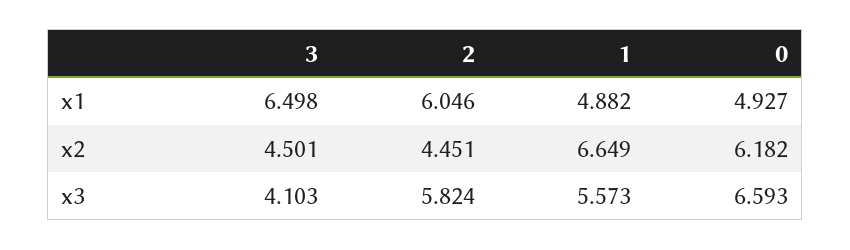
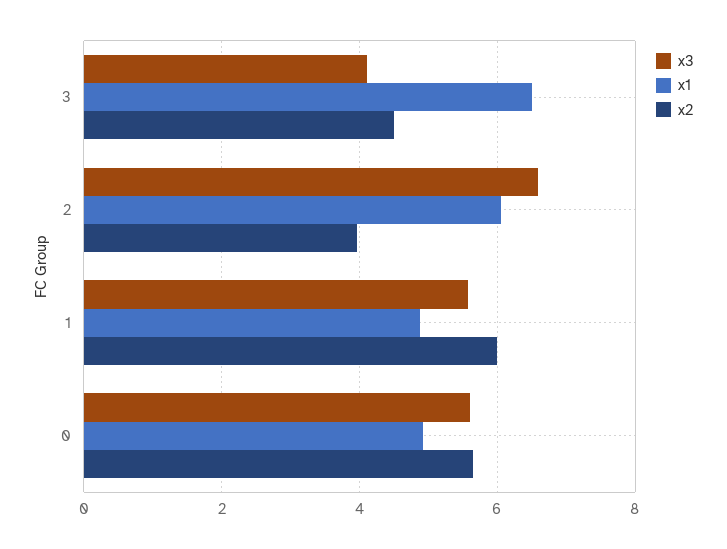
x2, 2: 4.451 -> 4
x2, 1: 6.649 -> 6
x2, 0: 6.182 -> 5.6
x3, 2: 5.824 -> 6.6
x3, 0: 6.593 -> 5.6

